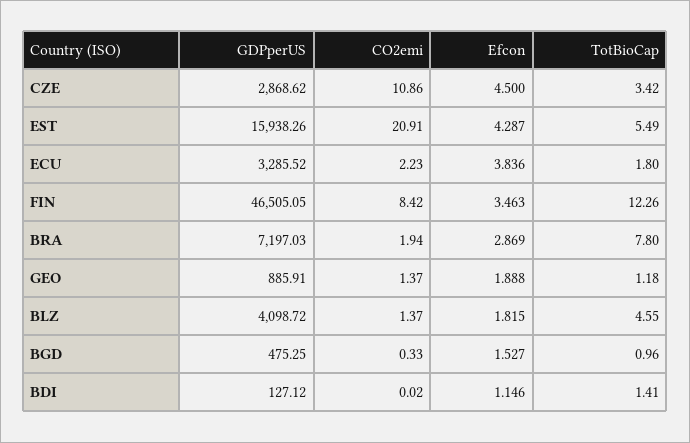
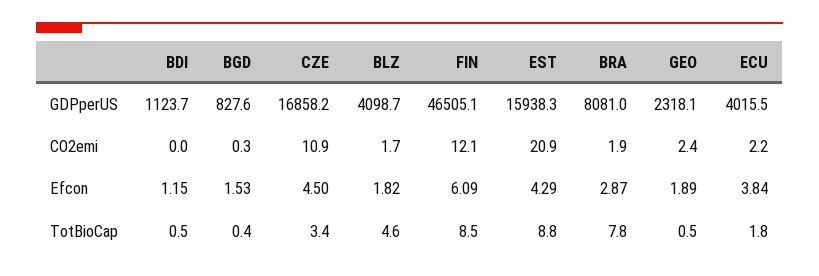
GDPperUS, CZE: 2868.62 -> 16858.2
TotBioCap, EST: 5.49 -> 8.8
GDPperUS, ECU: 3285.52 -> 4015.5
CO2emi, FIN: 8.42 -> 12.1
Efcon, FIN: 3.463 -> 6.09
TotBioCap, FIN: 12.26 -> 8.5
GDPperUS, BRA: 7197.03 -> 8081
GDPperUS, GEO: 885.91 -> 2318.1
CO2emi, GEO: 1.37 -> 2.4
TotBioCap, GEO: 1.18 -> 0.5
CO2emi, BLZ: 1.37 -> 1.7
GDPperUS, BGD: 475.25 -> 827.6
TotBioCap, BGD: 0.96 -> 0.4
GDPperUS, BDI: 127.12 -> 1123.7
TotBioCap, BDI: 1.41 -> 0.5

